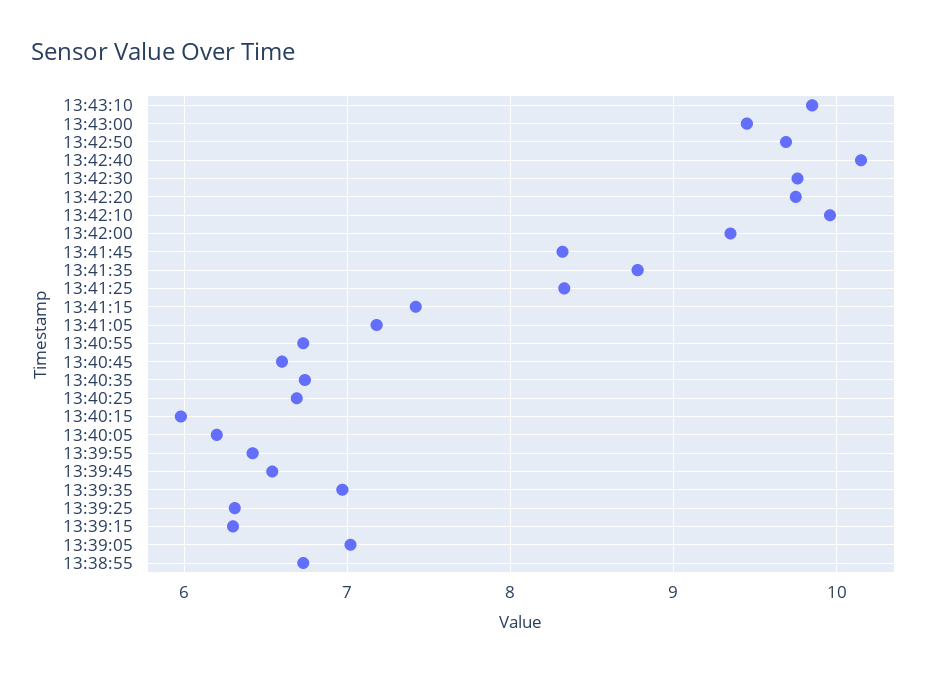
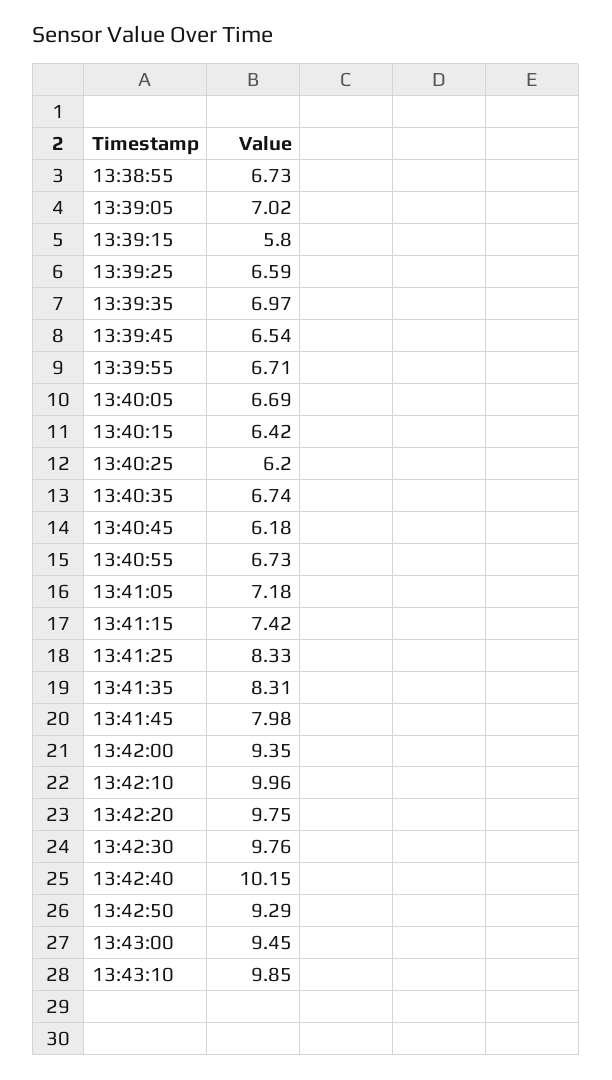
13:42:50: 9.7 -> 9.29
13:41:45: 8.3 -> 7.98
13:41:35: 8.8 -> 8.31
13:40:45: 6.6 -> 6.18
13:40:25: 6.7 -> 6.2
13:40:15: 6 -> 6.42
13:40:05: 6.2 -> 6.69
13:39:55: 6.4 -> 6.71
13:39:25: 6.3 -> 6.59
13:39:15: 6.3 -> 5.8

